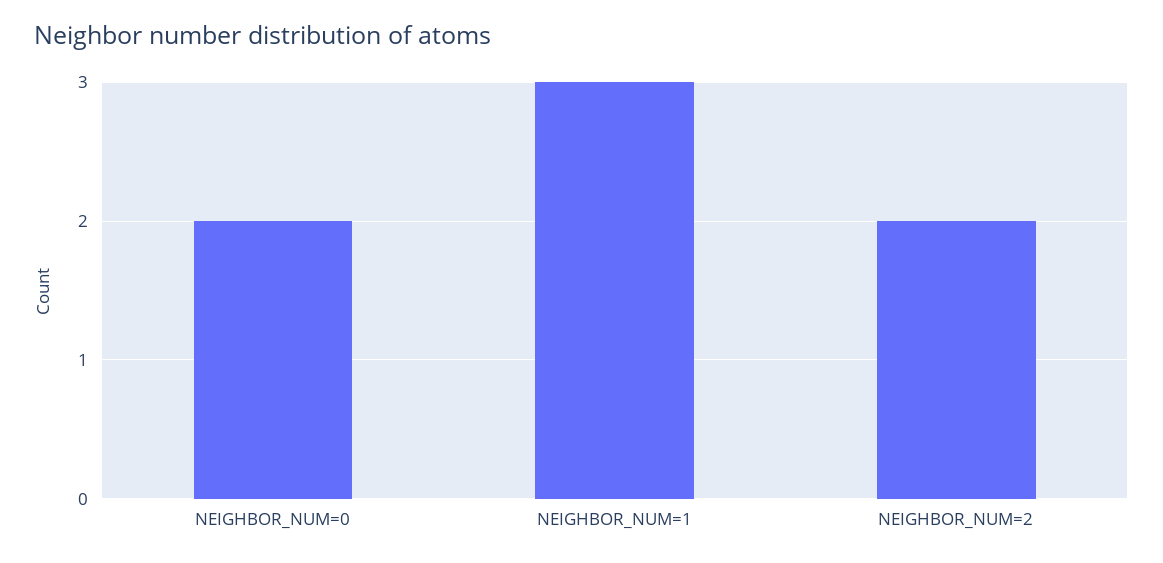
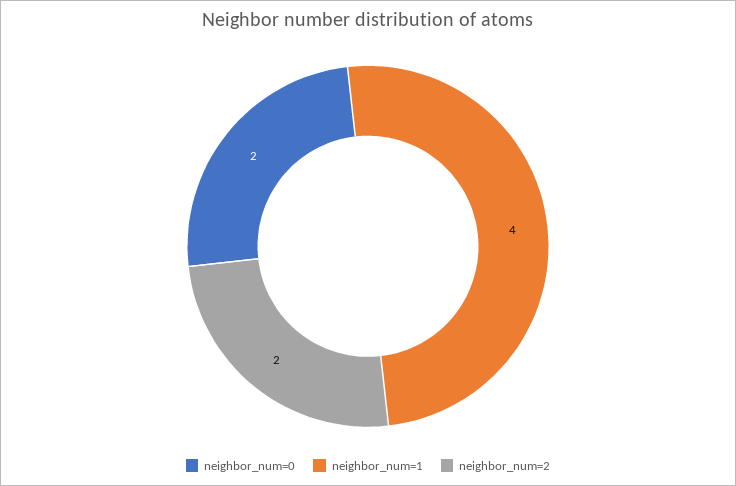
NEIGHBOR_NUM=1: 3 -> 4

